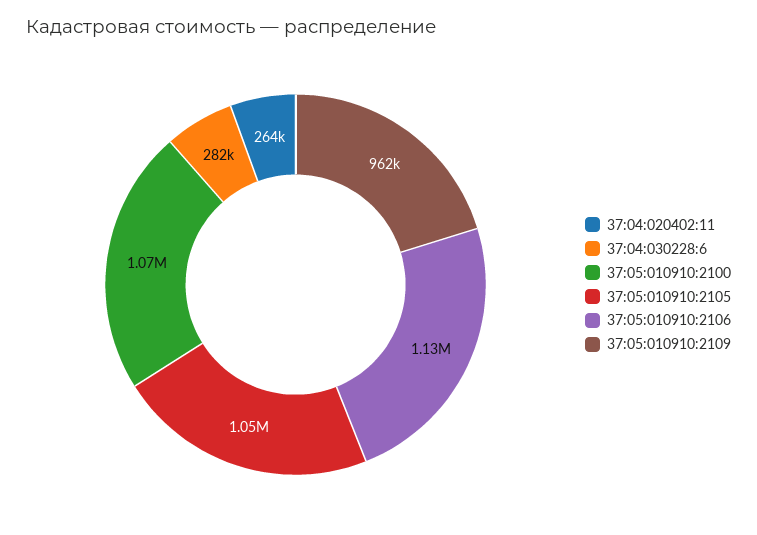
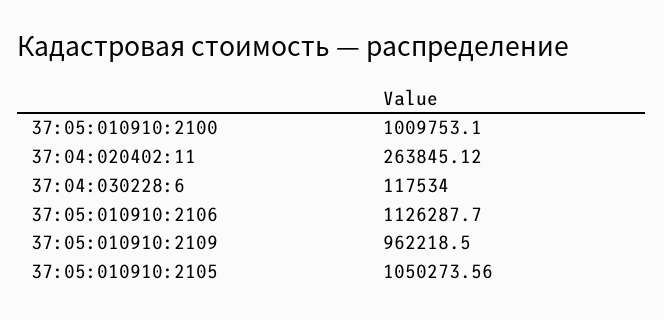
37:04:030228:6: 282000 -> 117534
37:05:010910:2100: 1070000 -> 1009753.1

